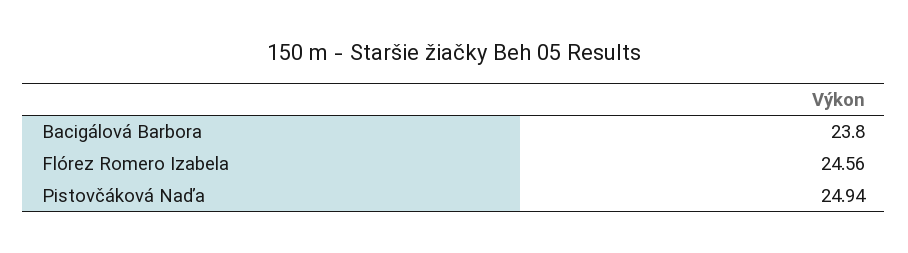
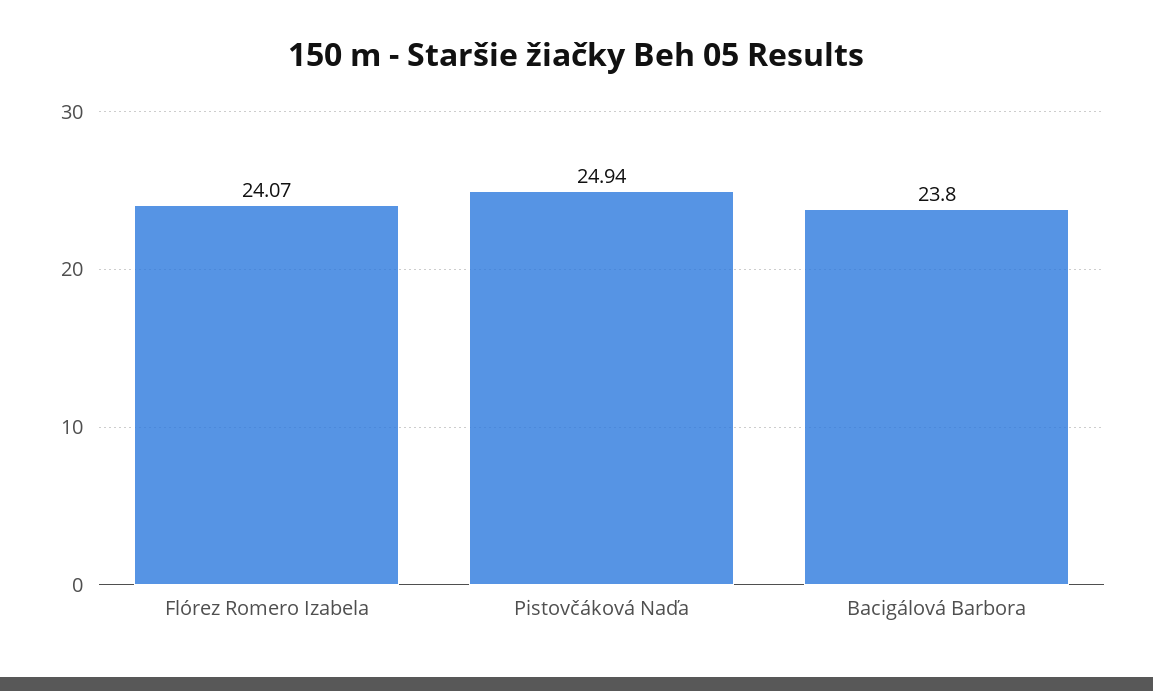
Flórez Romero Izabela: 24.56 -> 24.07

